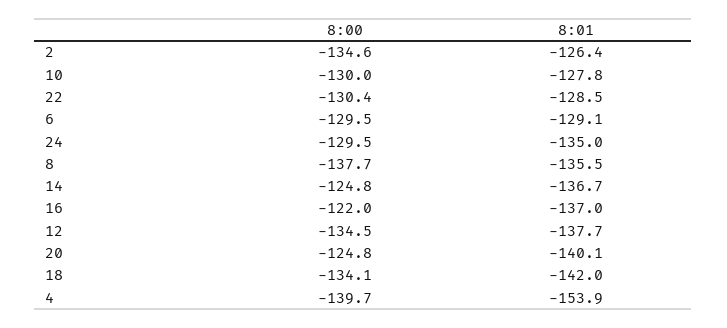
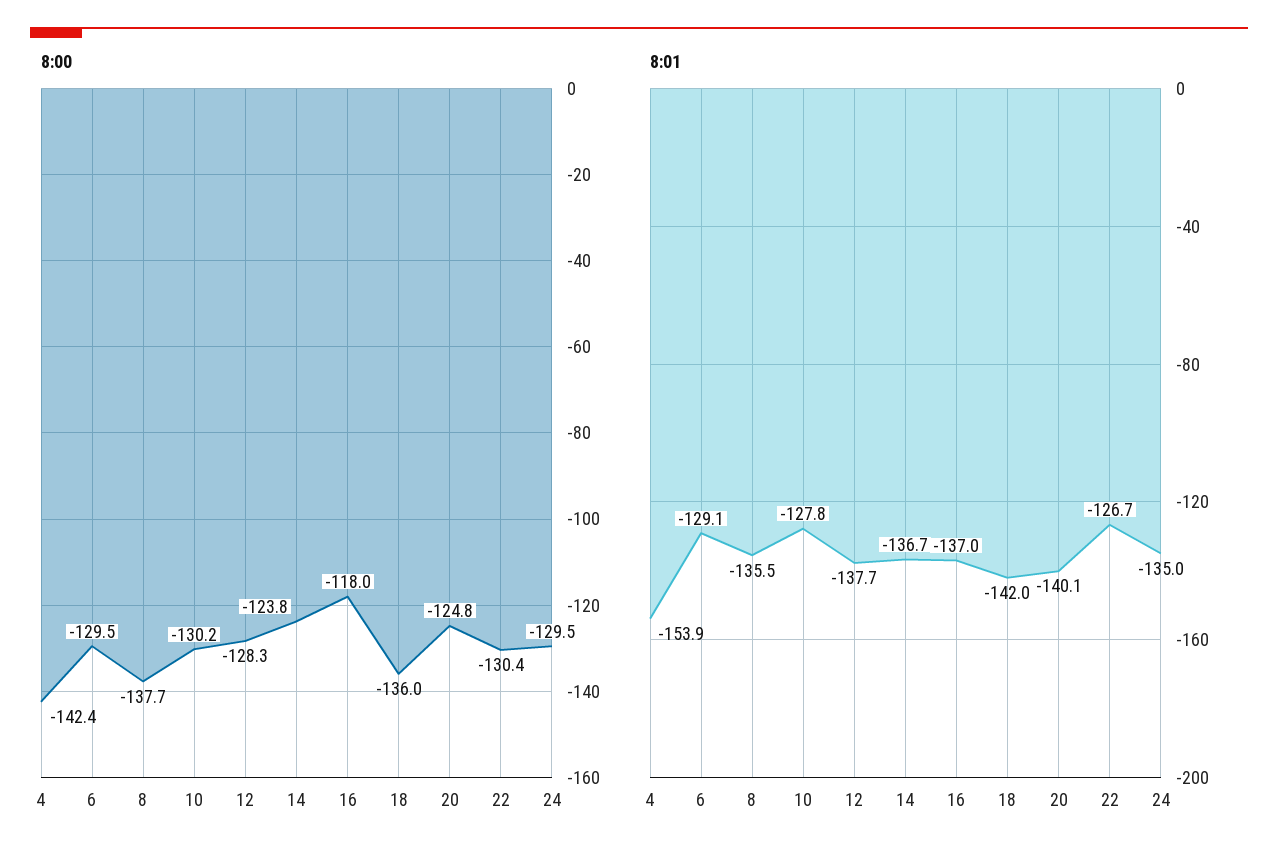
8:00, 2: -134.6 -> none
8:01, 2: -126.4 -> none
8:00, 10: -130 -> -130.2
8:01, 22: -128.5 -> -126.7
8:00, 14: -124.8 -> -123.8
8:00, 16: -122 -> -118
8:00, 12: -134.5 -> -128.3
8:00, 18: -134.1 -> -136
8:00, 4: -139.7 -> -142.4

